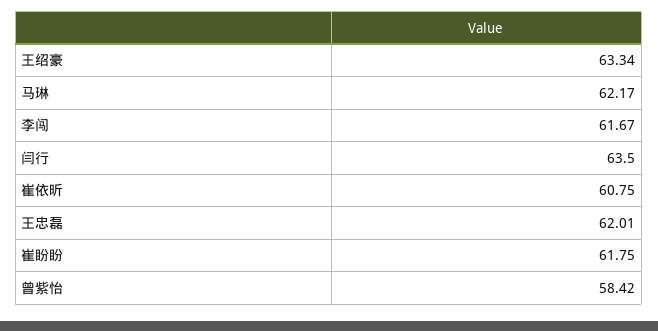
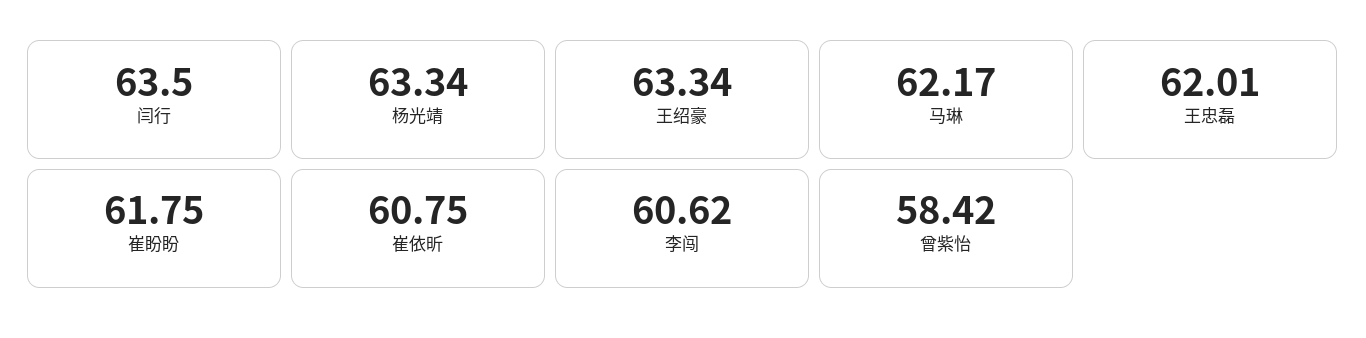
李闯: 61.67 -> 60.62
杨光靖: none -> 63.34

